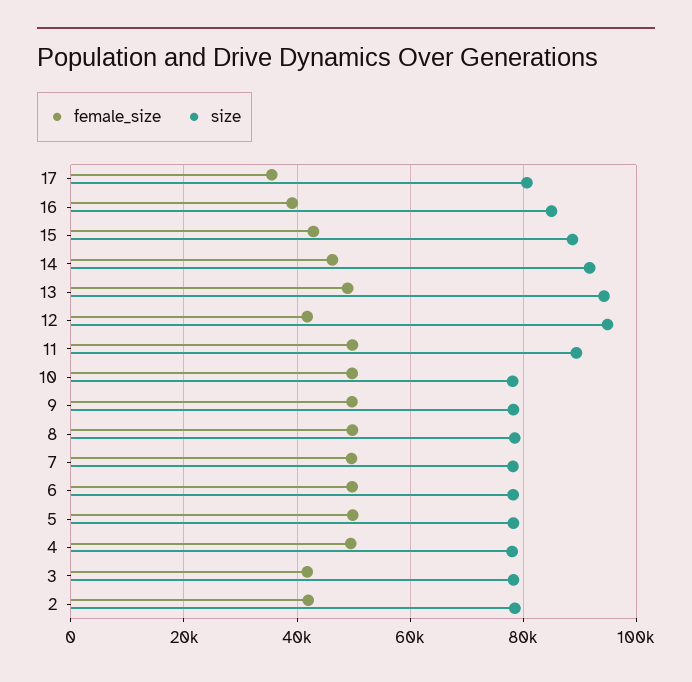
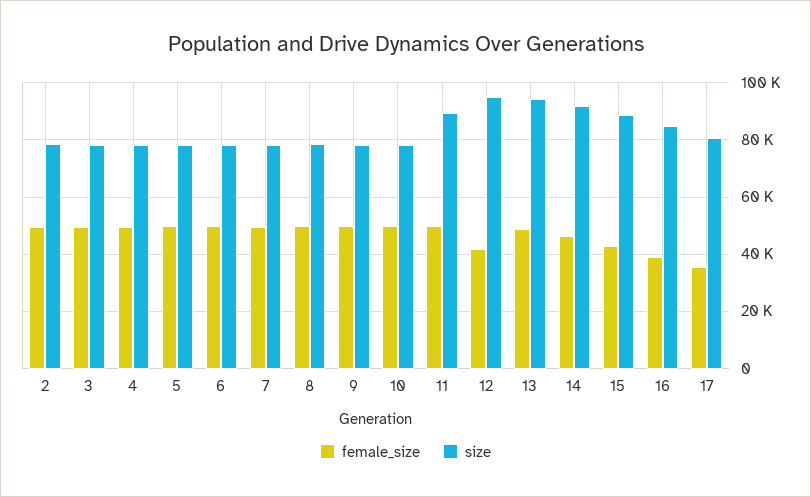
female_size, 3: 42000 -> 50000
female_size, 2: 42000 -> 50000

